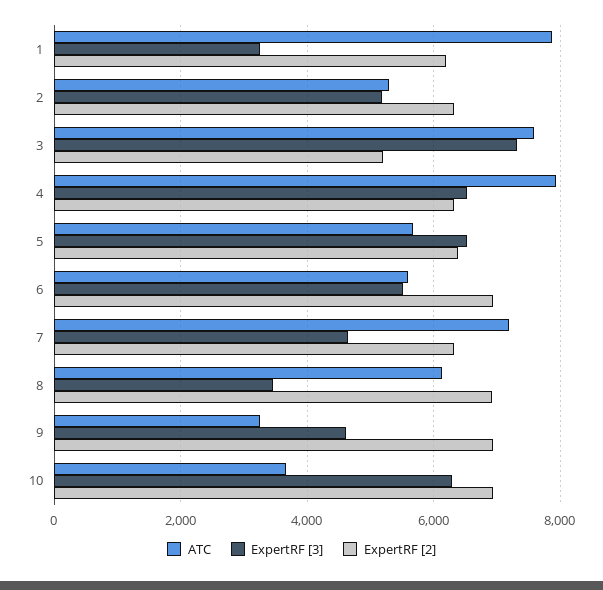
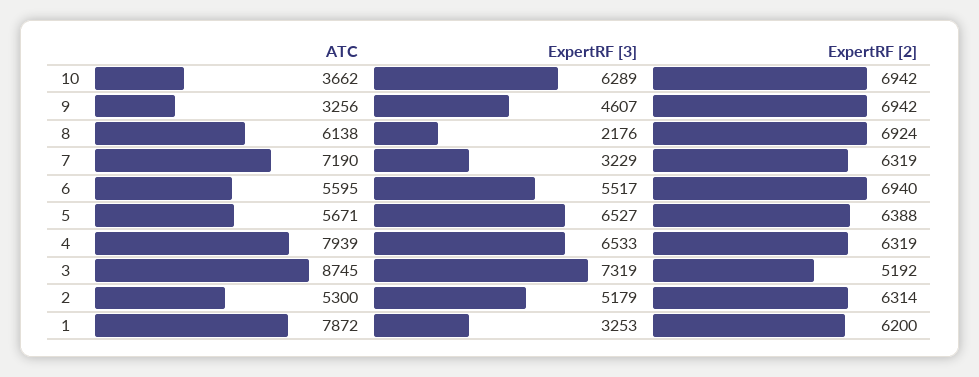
ATC, 3: 7600 -> 8745
ExpertRF [3], 7: 4600 -> 3229
ExpertRF [3], 8: 3400 -> 2176

